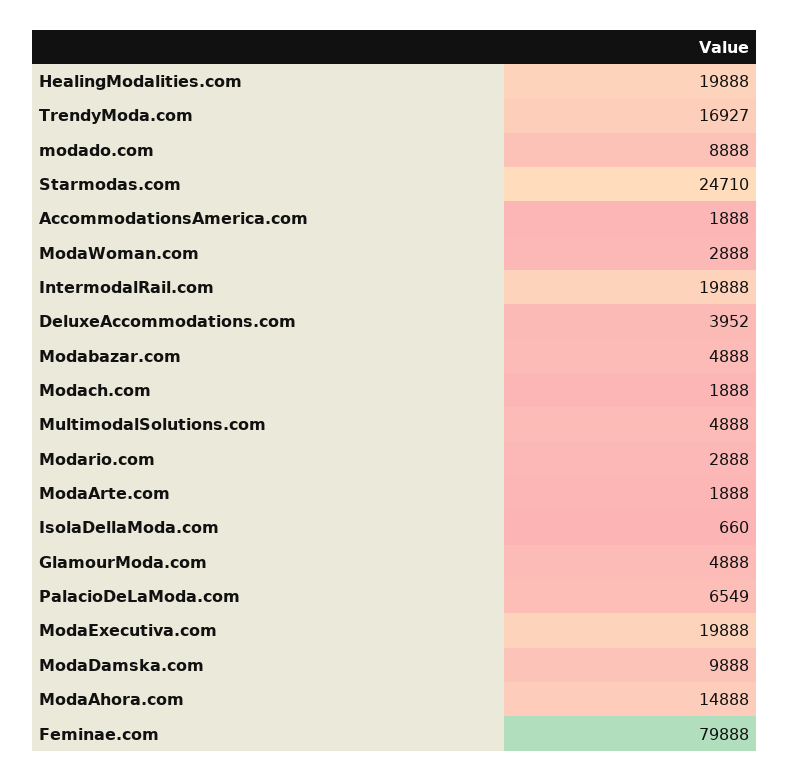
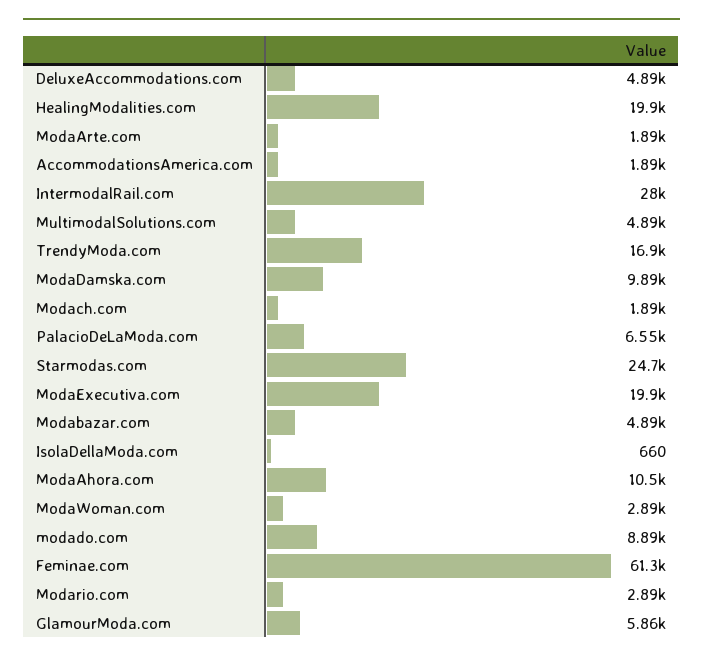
IntermodalRail.com: 19888 -> 28000
DeluxeAccommodations.com: 3952 -> 4890
GlamourModa.com: 4888 -> 5860
ModaAhora.com: 14888 -> 10500
Feminae.com: 79888 -> 61300

